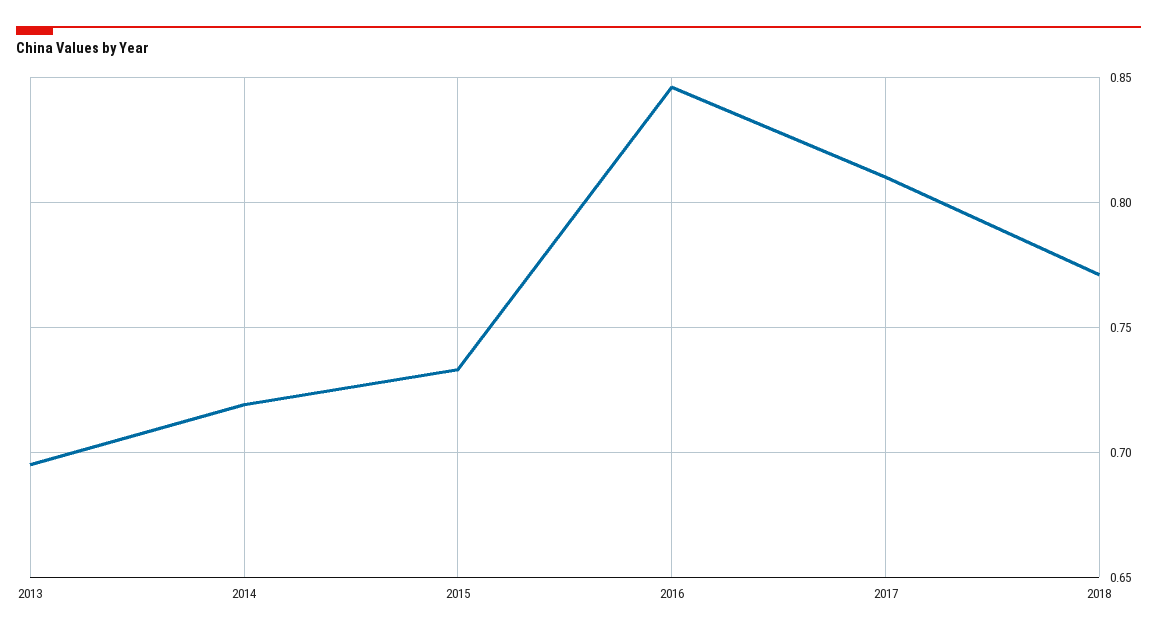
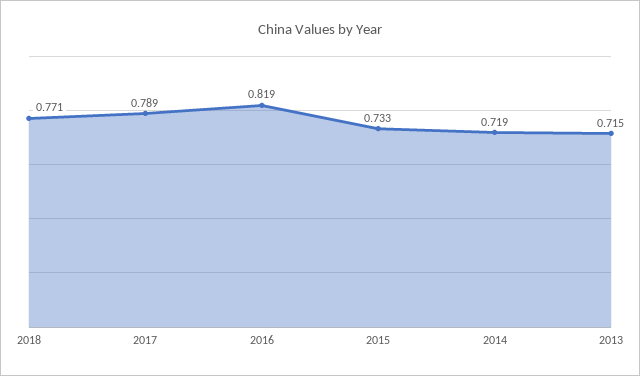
2013: 0.695 -> 0.715
2016: 0.845 -> 0.819
2017: 0.81 -> 0.789

